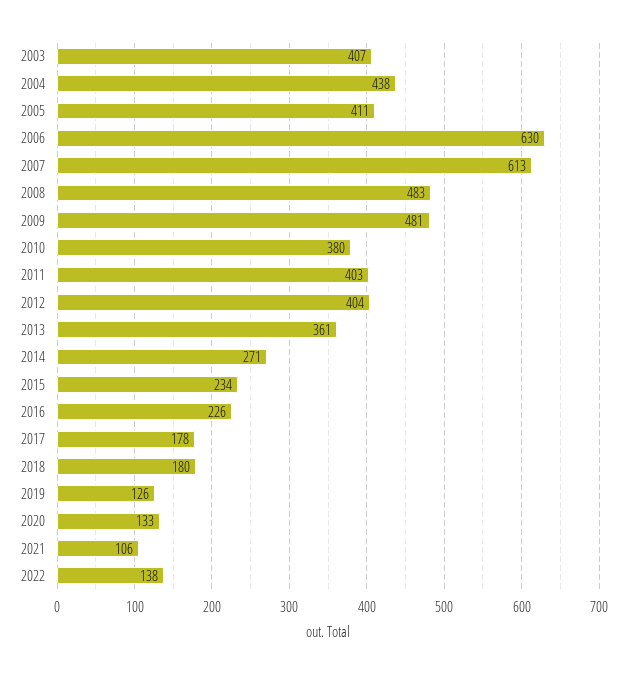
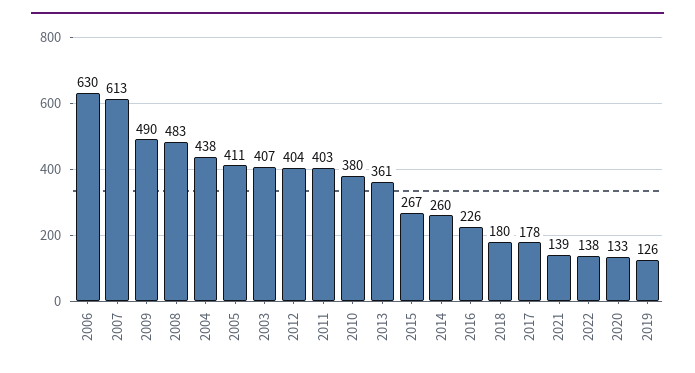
2009: 481 -> 490
2014: 271 -> 260
2015: 234 -> 267
2021: 106 -> 139

